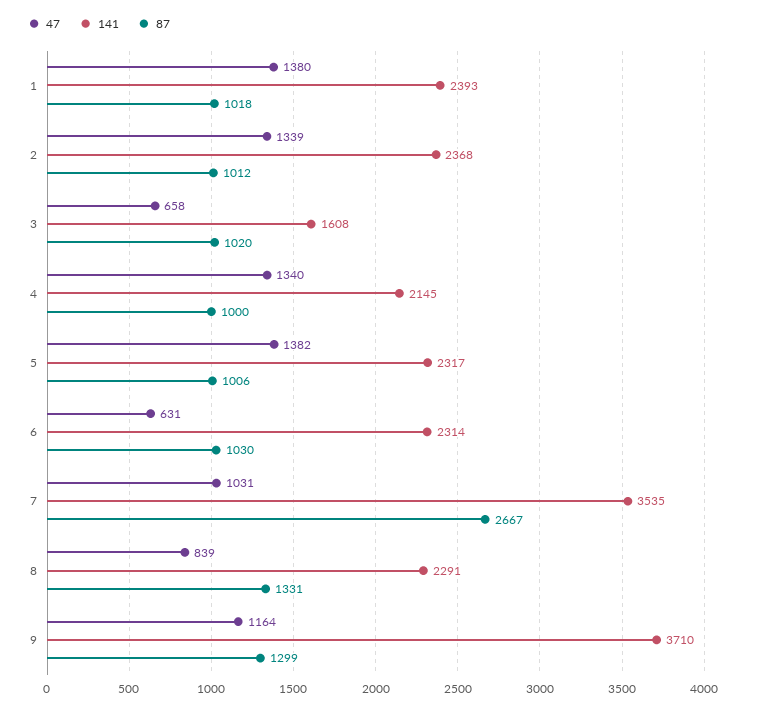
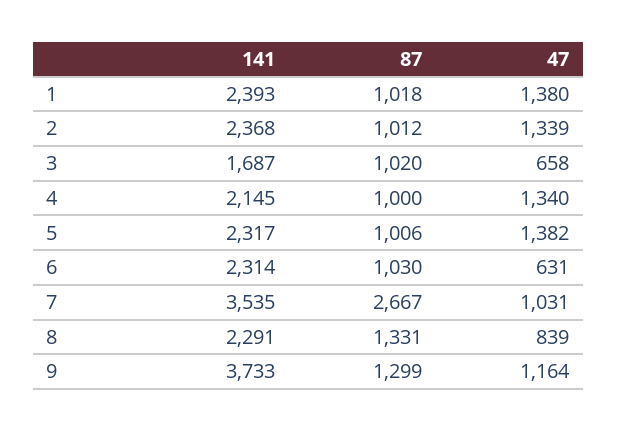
141, 3: 1608 -> 1687
141, 9: 3710 -> 3733

